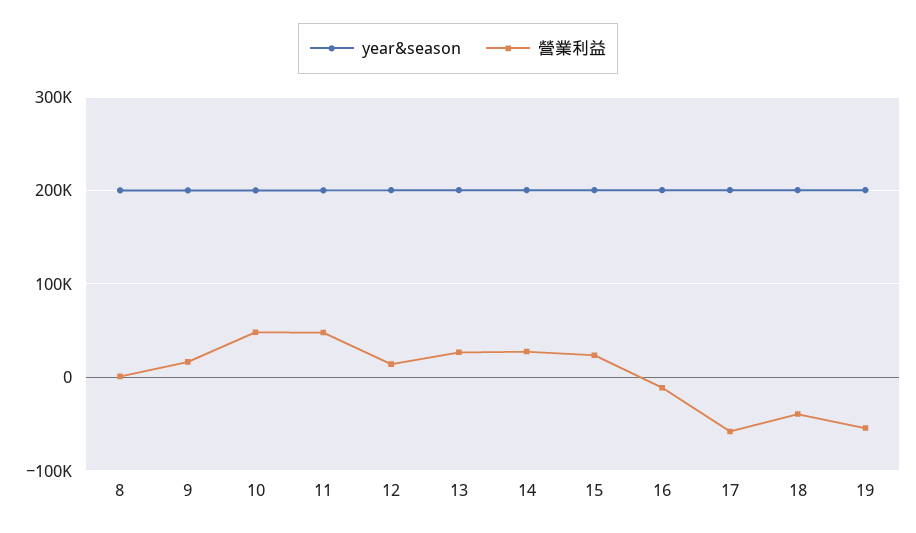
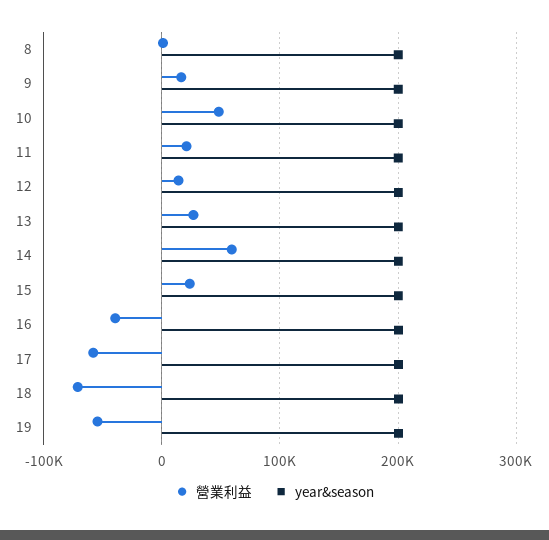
營業利益, 11: 50000 -> 20000
營業利益, 14: 30000 -> 60000
營業利益, 16: -10000 -> -40000
營業利益, 18: -40000 -> -70000

